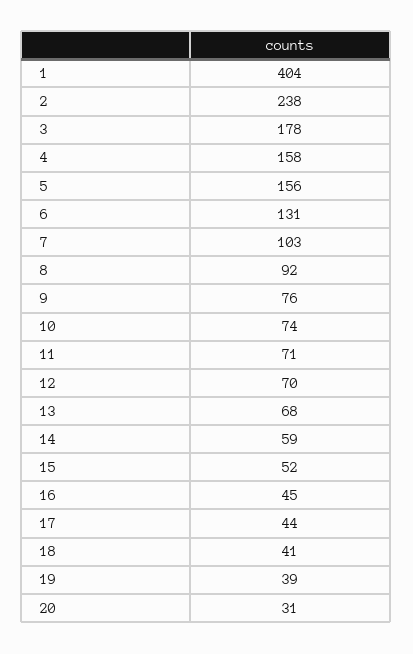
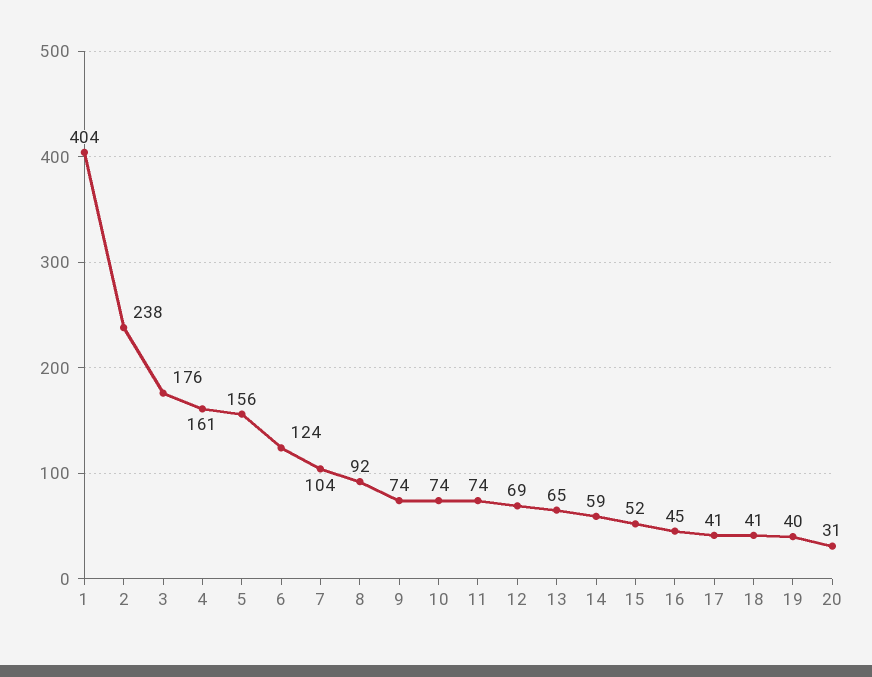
3: 178 -> 176
4: 158 -> 161
6: 131 -> 124
7: 103 -> 104
9: 76 -> 74
11: 71 -> 74
12: 70 -> 69
13: 68 -> 65
17: 44 -> 41
19: 39 -> 40

